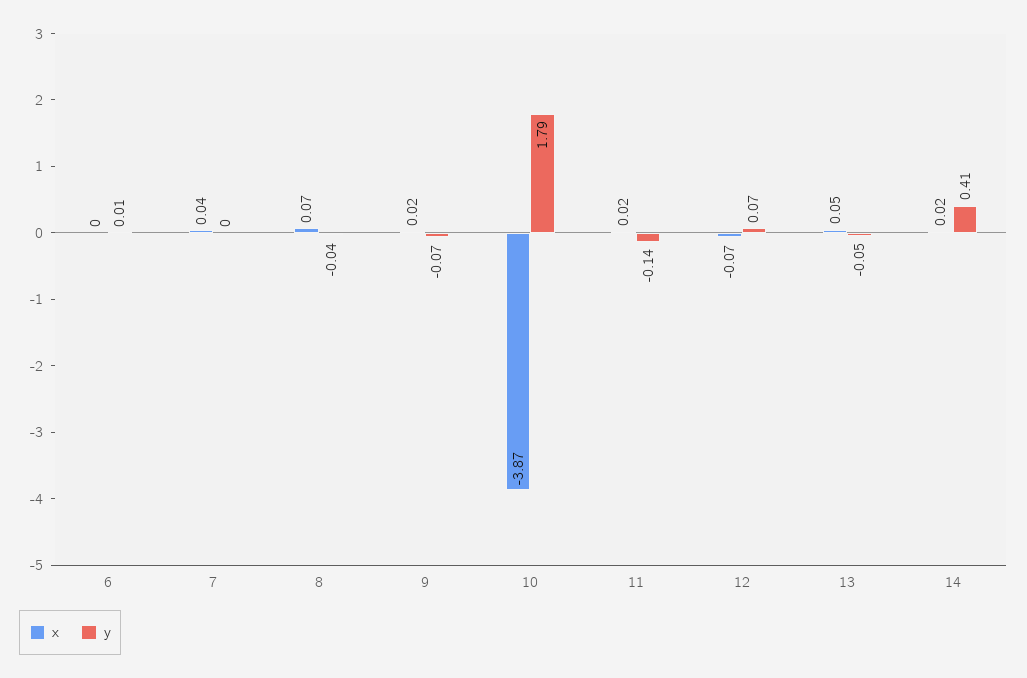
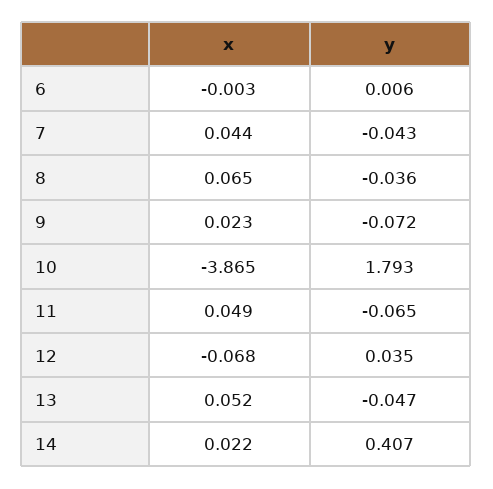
y, 7: 0 -> -0.043
x, 11: 0.02 -> 0.049
y, 11: -0.14 -> -0.065
y, 12: 0.07 -> 0.035

